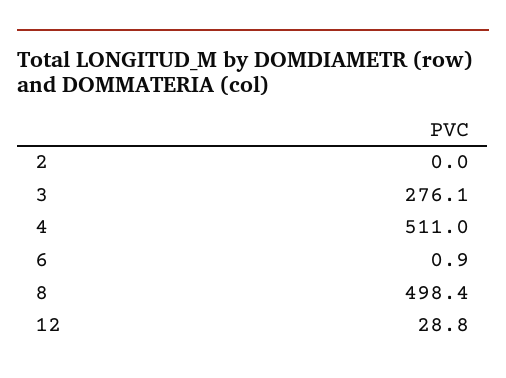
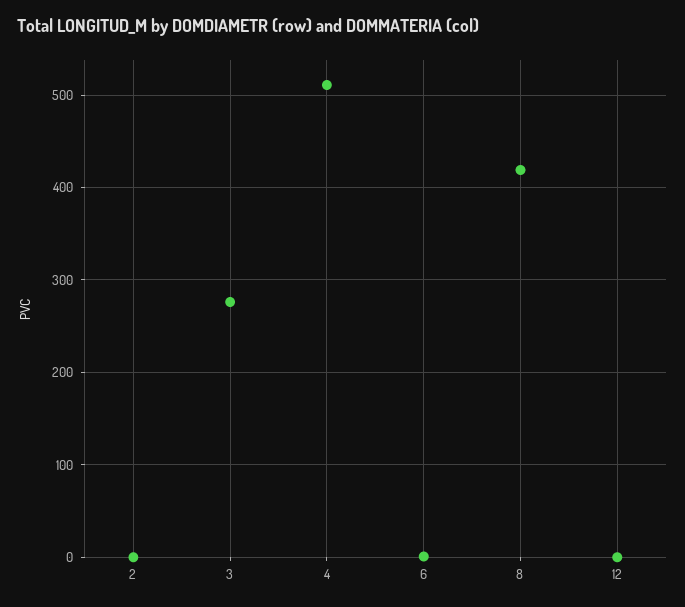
8: 498.4 -> 420
12: 28.8 -> 0

